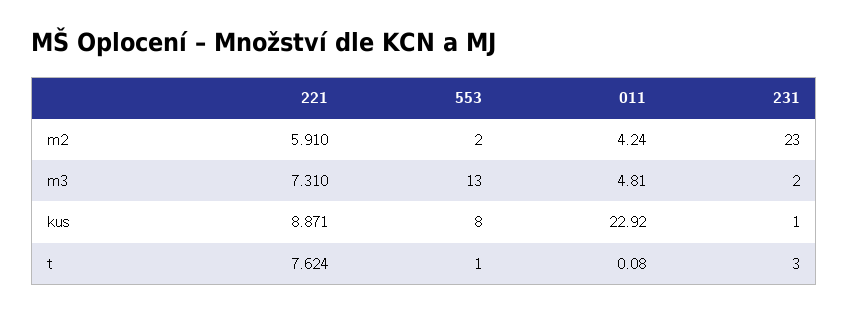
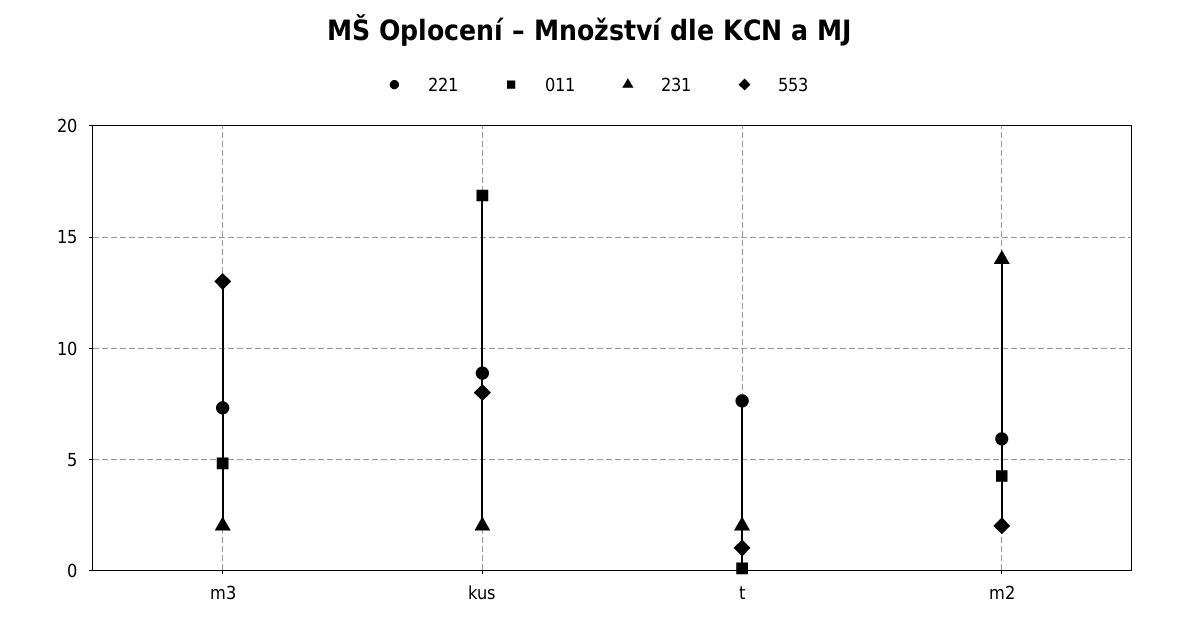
231, m2: 23 -> 14
011, kus: 22.92 -> 17
231, kus: 1 -> 2
231, t: 3 -> 2

